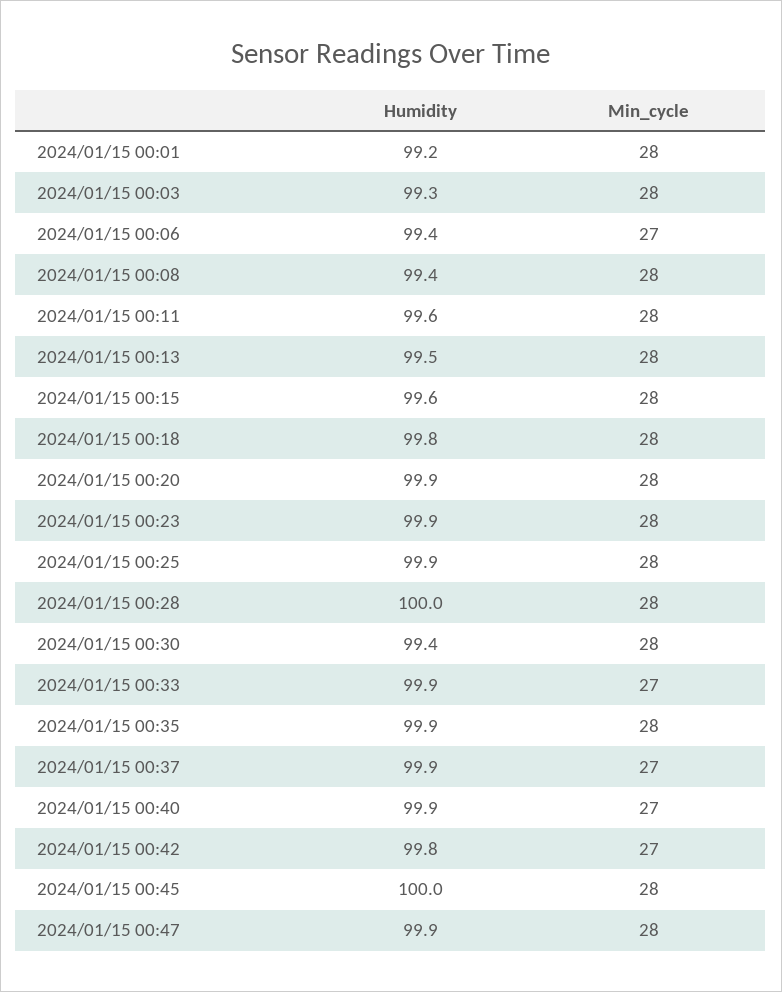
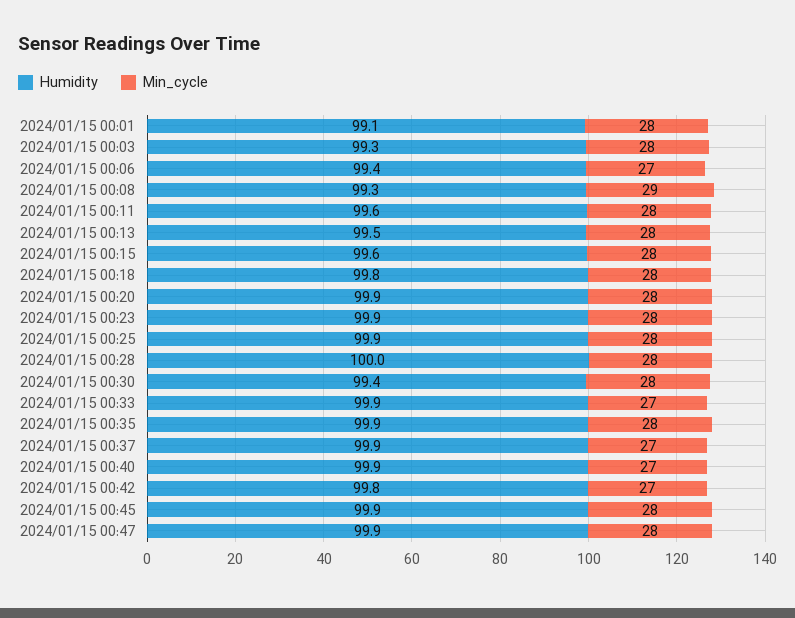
Humidity, 2024/01/15 00:01: 99.2 -> 99.1
Humidity, 2024/01/15 00:08: 99.4 -> 99.3
Min_cycle, 2024/01/15 00:08: 28 -> 29
Humidity, 2024/01/15 00:45: 100 -> 99.9

